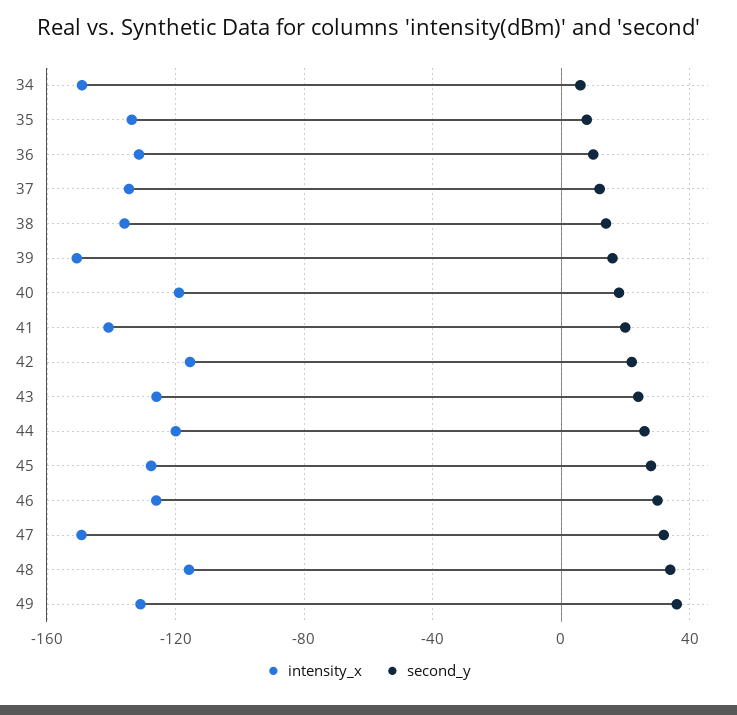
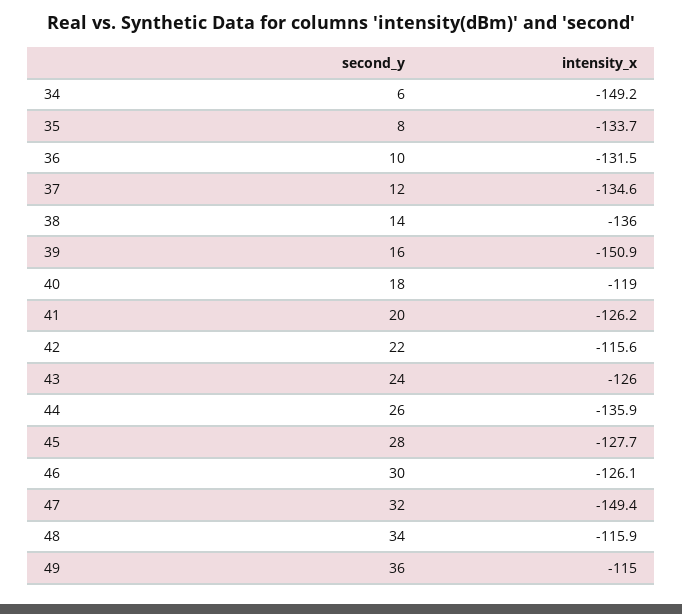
intensity_x, 41: -140 -> -126.2
intensity_x, 44: -120 -> -135.9
intensity_x, 49: -130 -> -115

